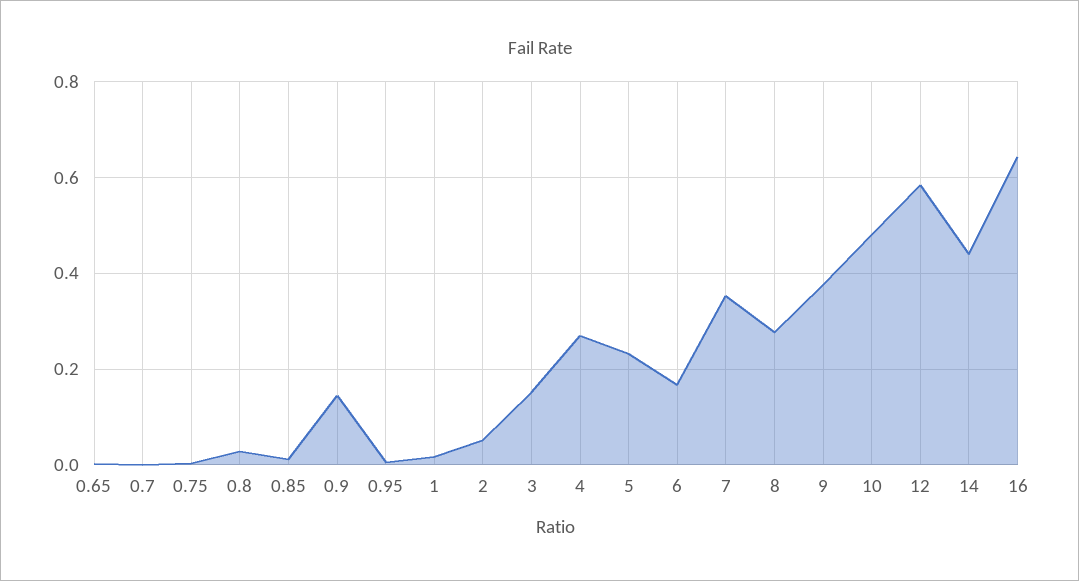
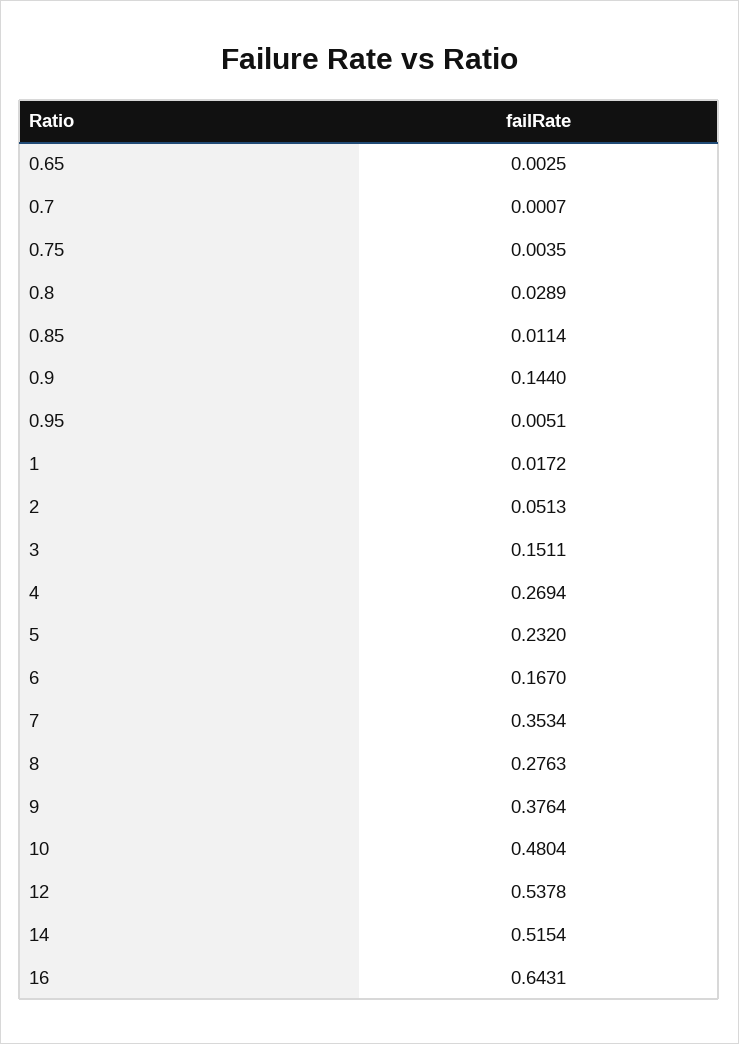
12: 0.58 -> 0.5378
14: 0.44 -> 0.5154

